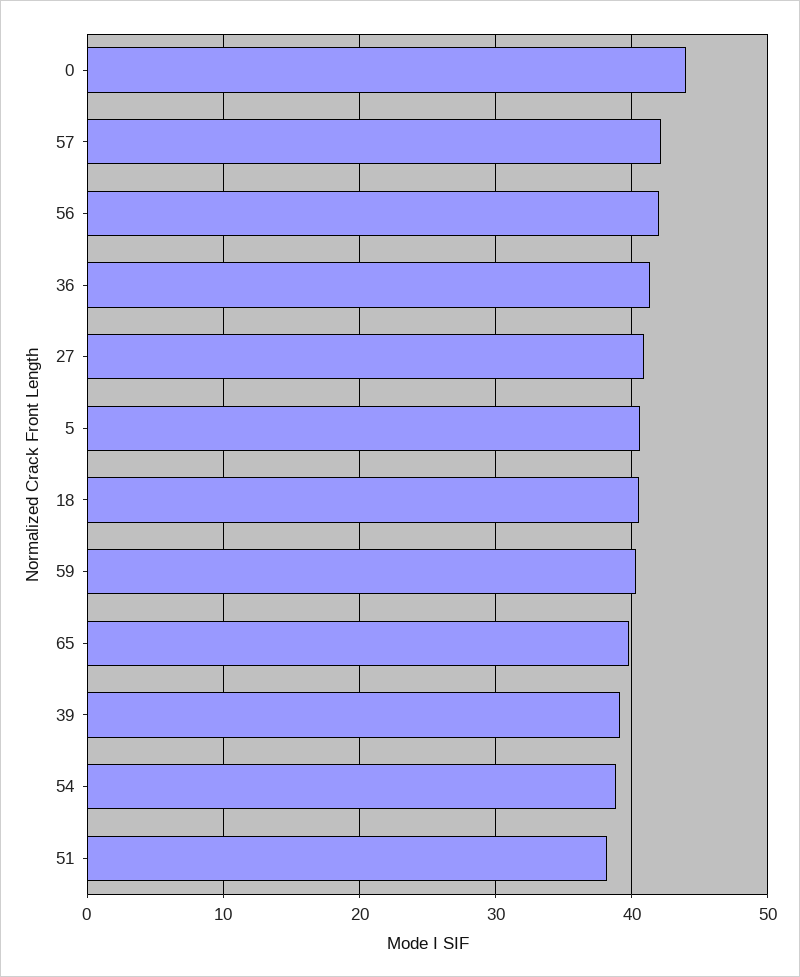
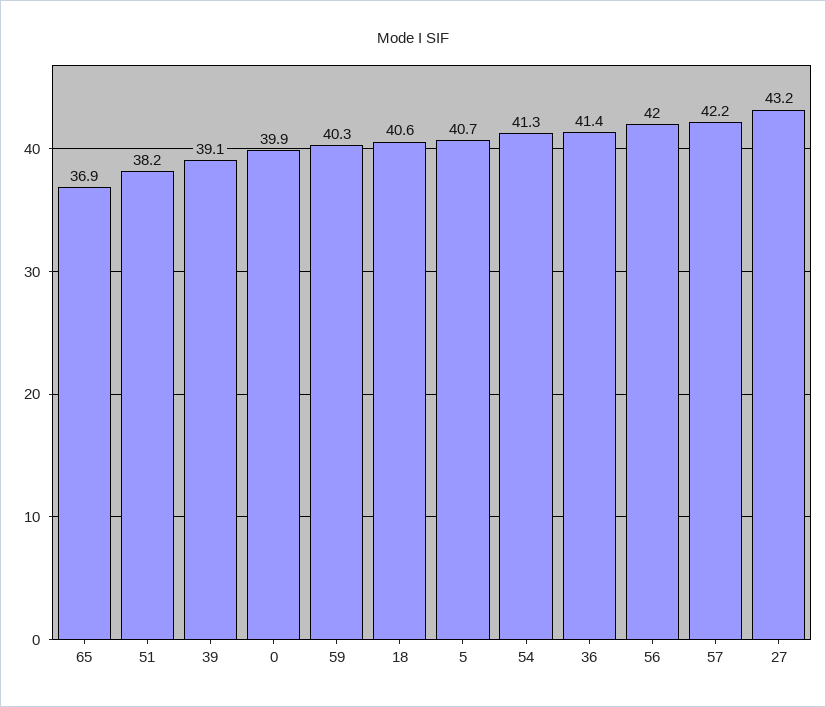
0: 44 -> 39.9
27: 41 -> 43.2
65: 40 -> 36.9
54: 39 -> 41.3

